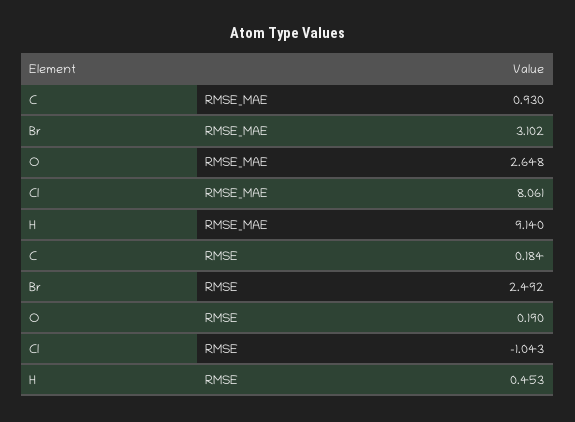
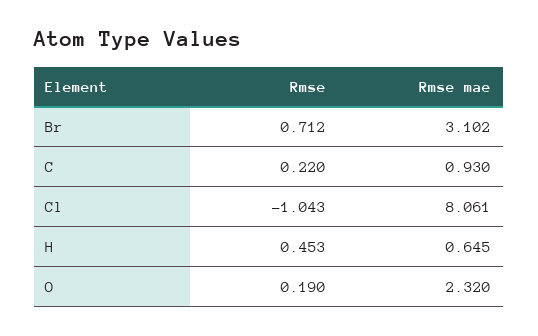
O, RMSE_MAE: 2.648 -> 2.32
H, RMSE_MAE: 9.14 -> 0.645
C, RMSE: 0.184 -> 0.22
Br, RMSE: 2.492 -> 0.712

